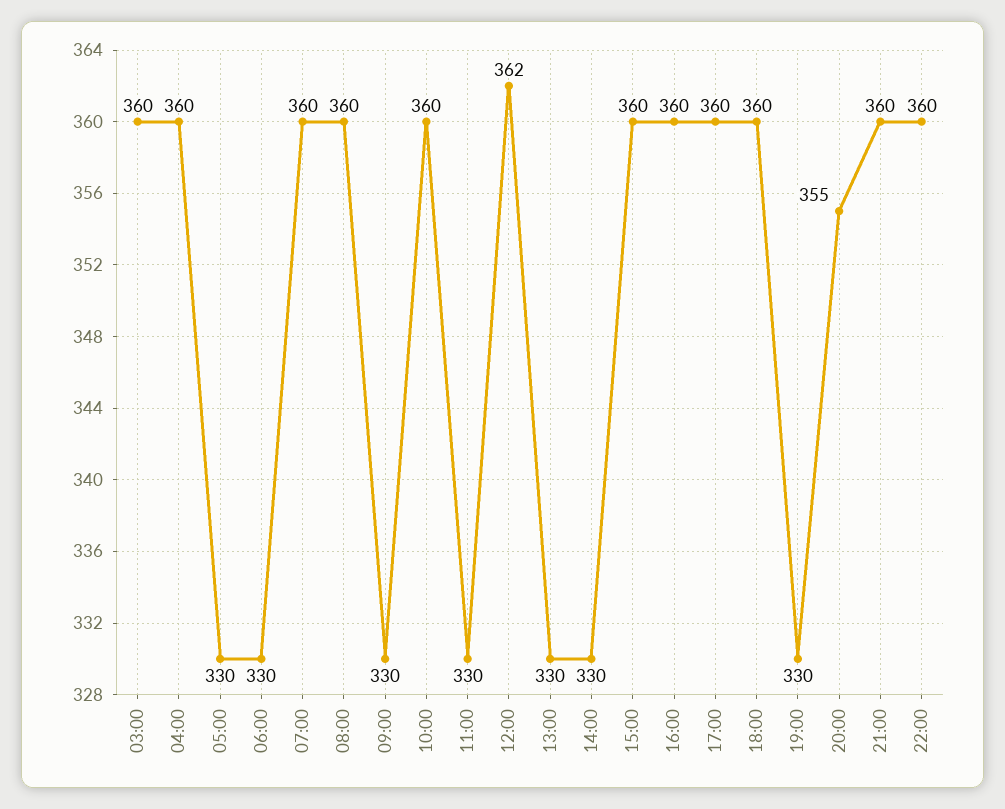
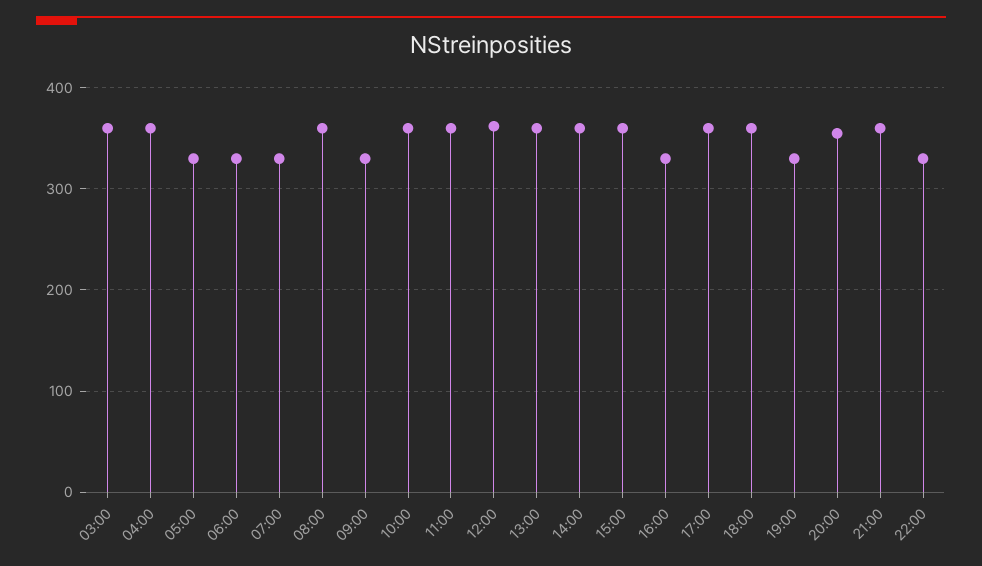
07:00: 360 -> 330
11:00: 330 -> 360
13:00: 330 -> 360
14:00: 330 -> 360
16:00: 360 -> 330
22:00: 360 -> 330

